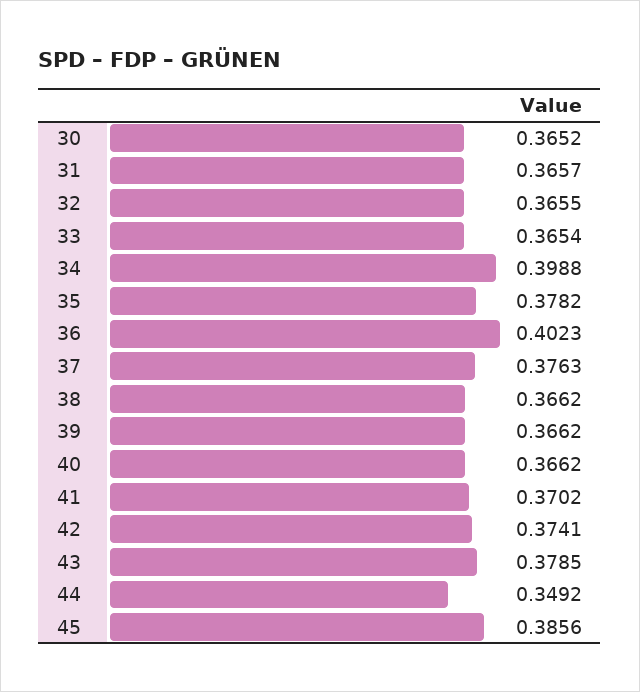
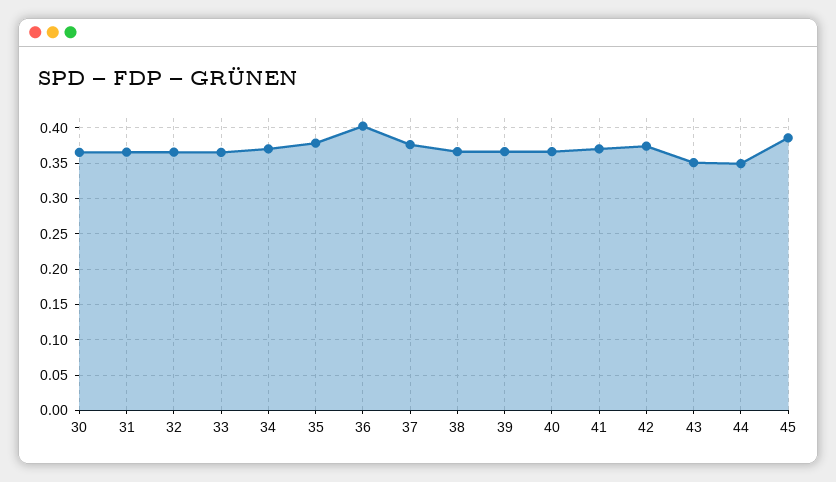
34: 0.3988 -> 0.37
43: 0.3785 -> 0.35

